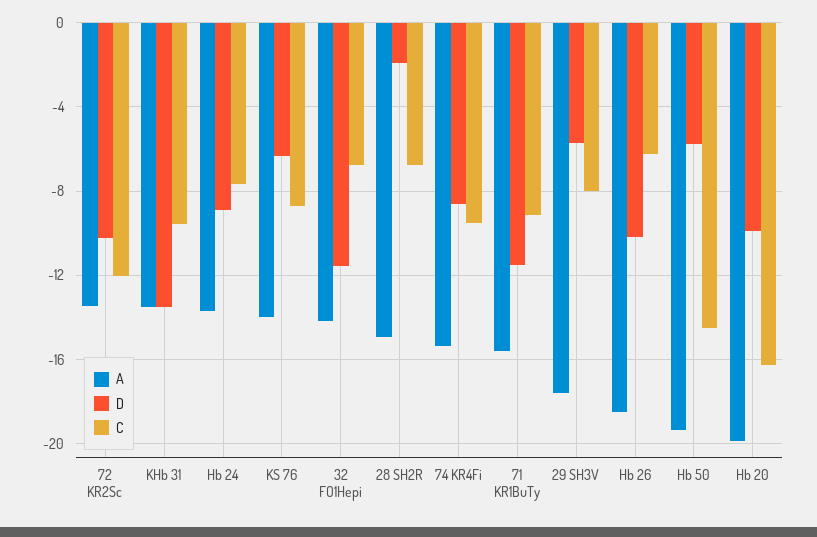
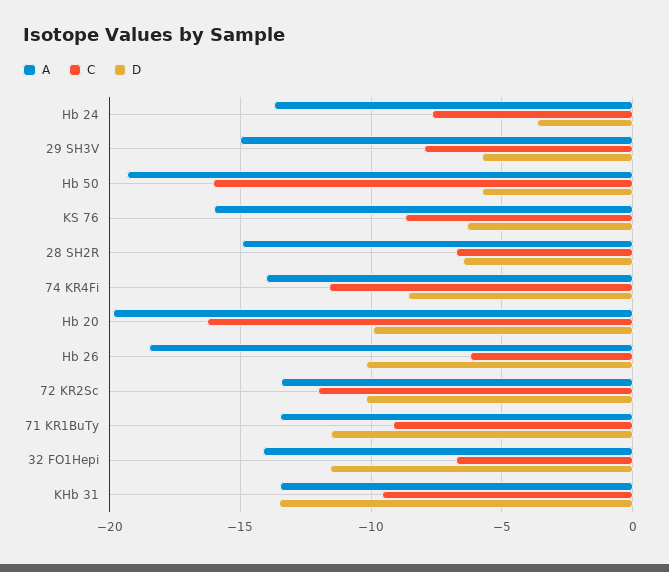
D, Hb 24: -9 -> -3.5
A, KS 76: -14 -> -16
D, 28 SH2R: -2 -> -6.5
A, 74 KR4Fi: -15.5 -> -14
C, 74 KR4Fi: -9.5 -> -11.5
A, 71 KR1BuTy: -15.5 -> -13.5
A, 29 SH3V: -17.5 -> -15
C, Hb 50: -14.5 -> -16

